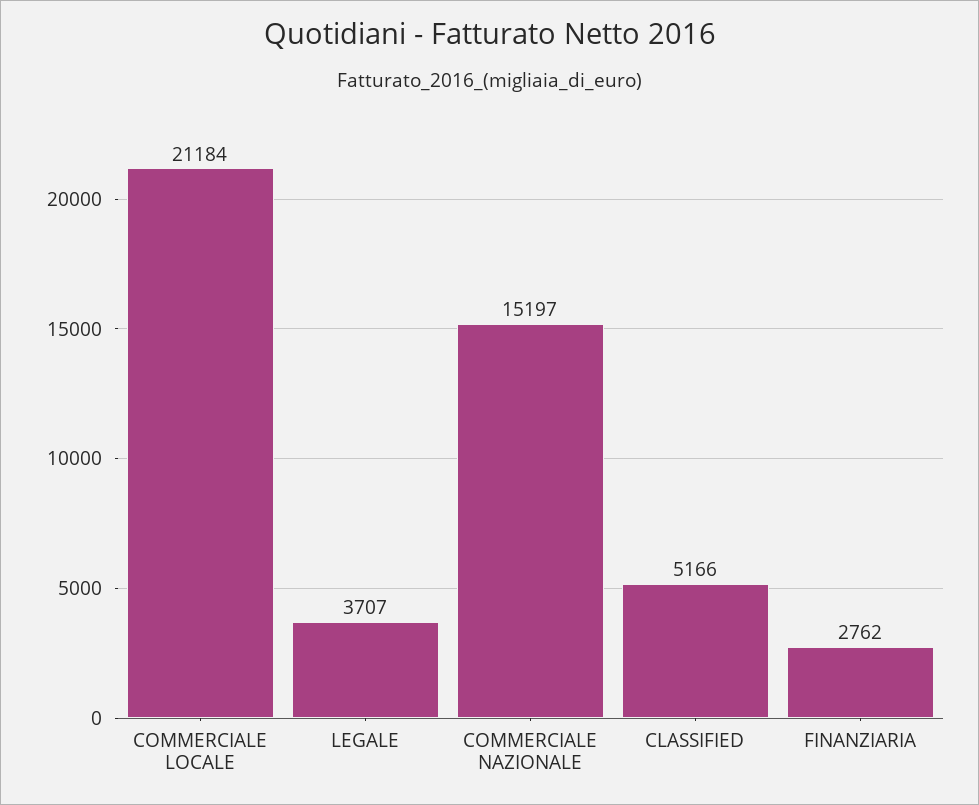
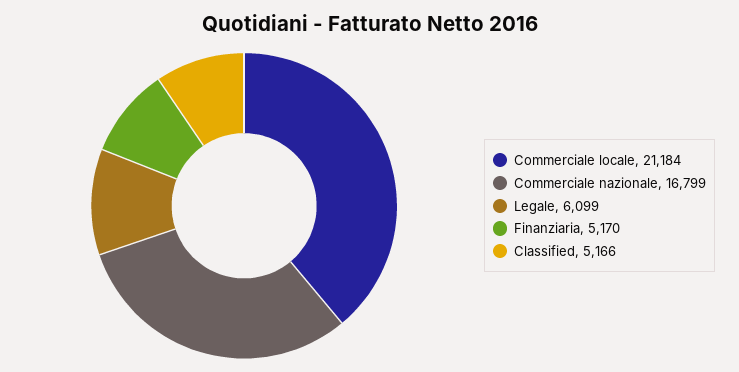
LEGALE: 3707 -> 6099
COMMERCIALE NAZIONALE: 15197 -> 16799
FINANZIARIA: 2762 -> 5170

